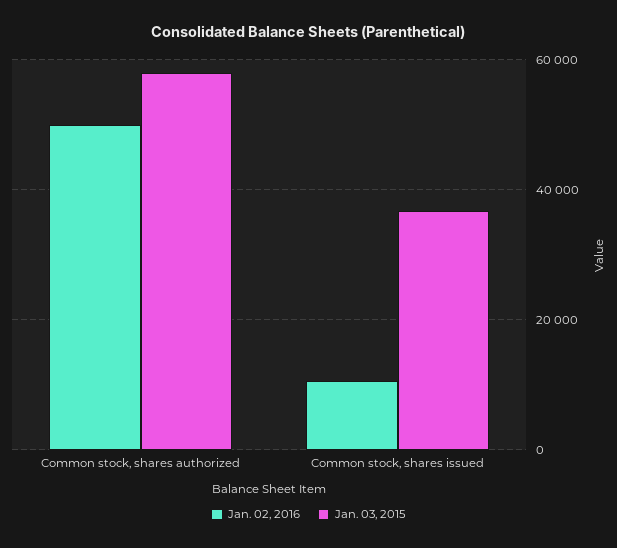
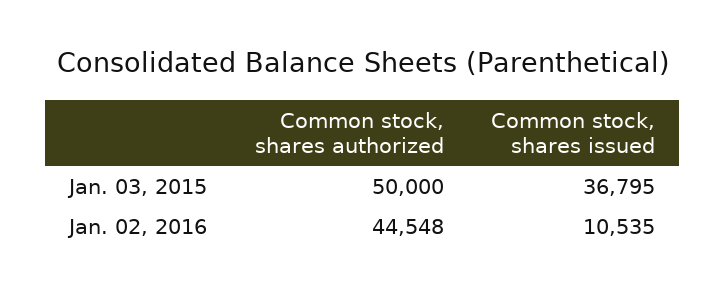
Jan. 02, 2016, Common stock, shares authorized: 50000 -> 44548
Jan. 03, 2015, Common stock, shares authorized: 58000 -> 50000

